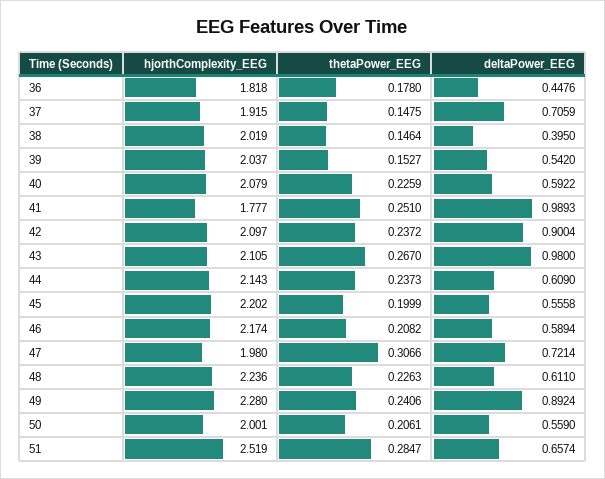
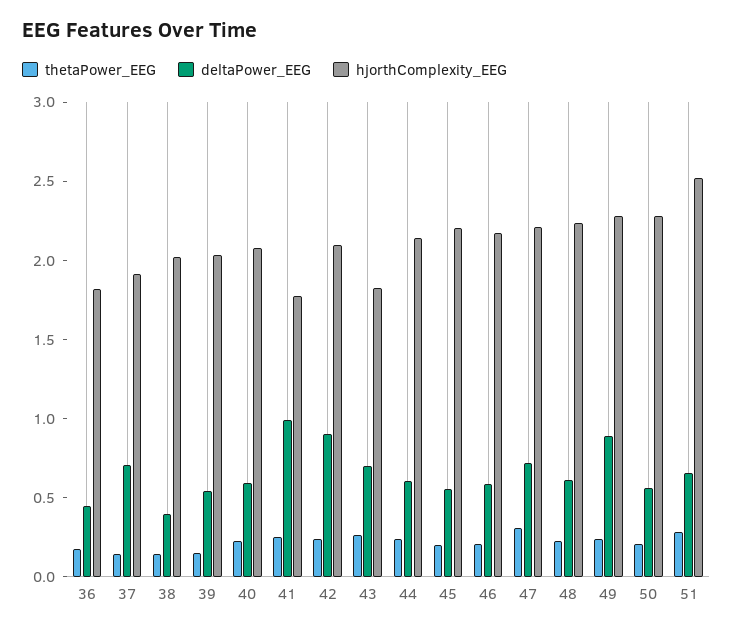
hjorthComplexity_EEG, 43: 2.105 -> 1.8
deltaPower_EEG, 43: 0.98 -> 0.7
hjorthComplexity_EEG, 47: 1.98 -> 2.2
hjorthComplexity_EEG, 50: 2.001 -> 2.3

